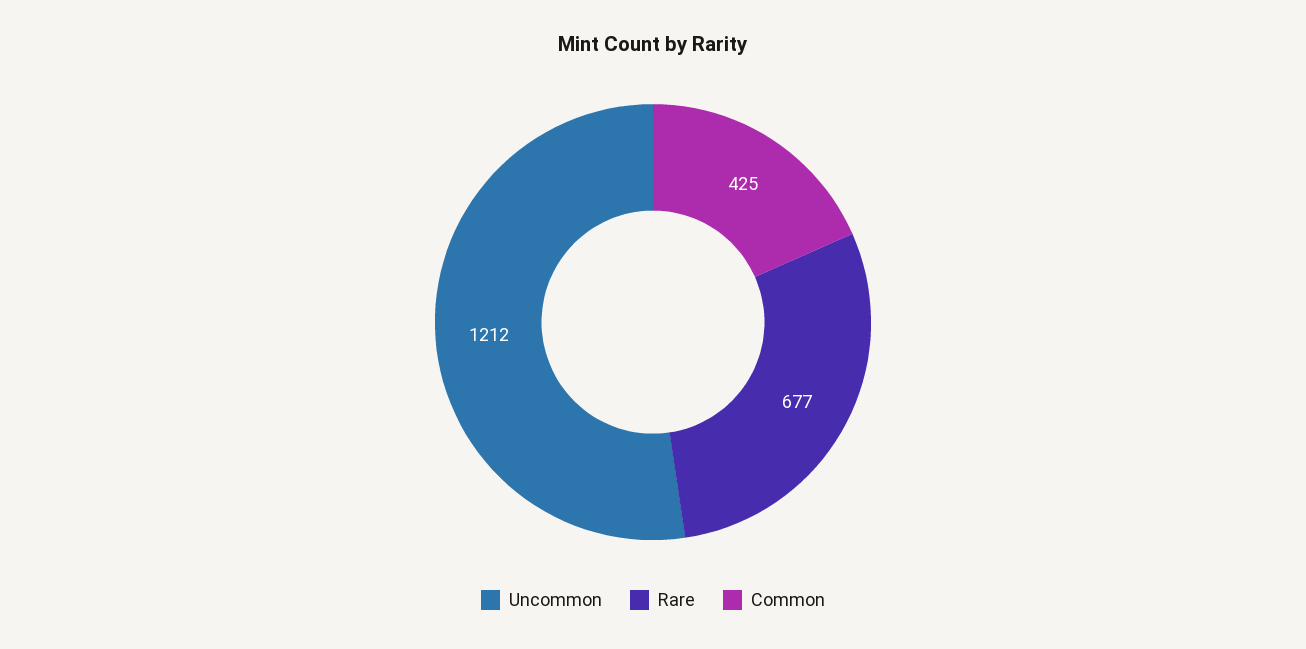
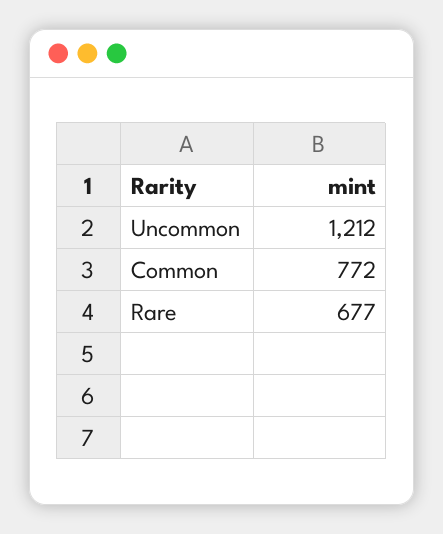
Common: 425 -> 772

